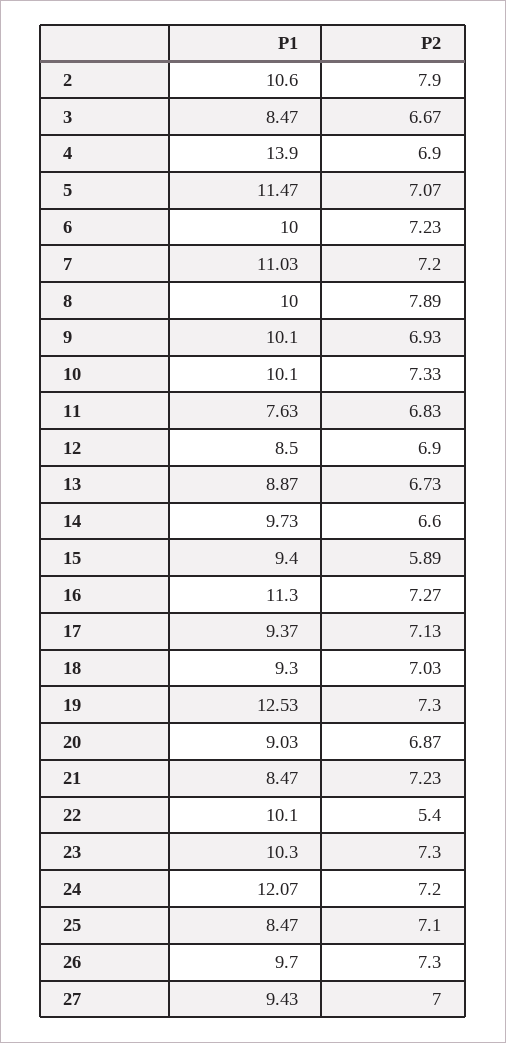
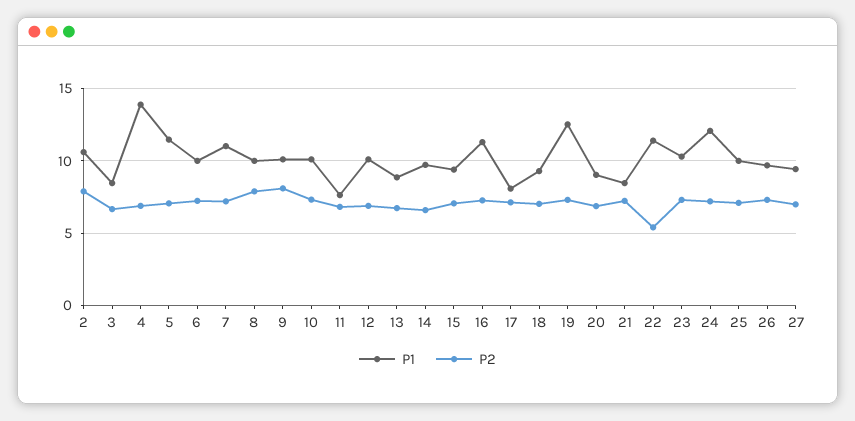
P2, 9: 6.93 -> 8
P1, 12: 8.5 -> 10
P2, 15: 5.89 -> 7
P1, 17: 9.37 -> 8
P1, 22: 10.1 -> 11.5
P1, 25: 8.47 -> 10

